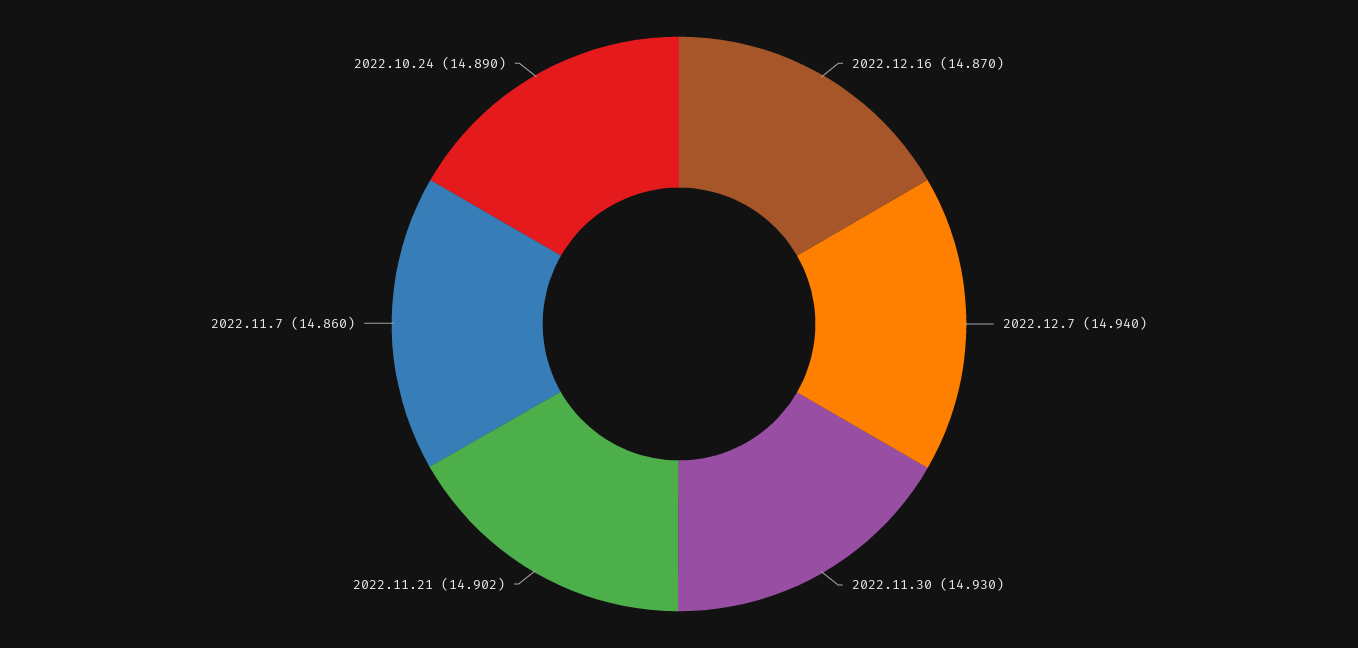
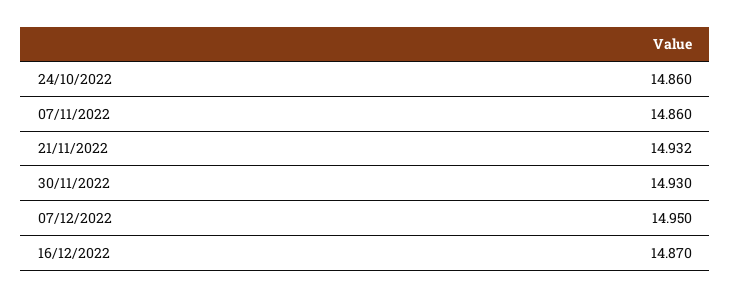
2022.12.7: 14.94 -> 14.95
2022.11.21: 14.902 -> 14.932
2022.10.24: 14.89 -> 14.86

